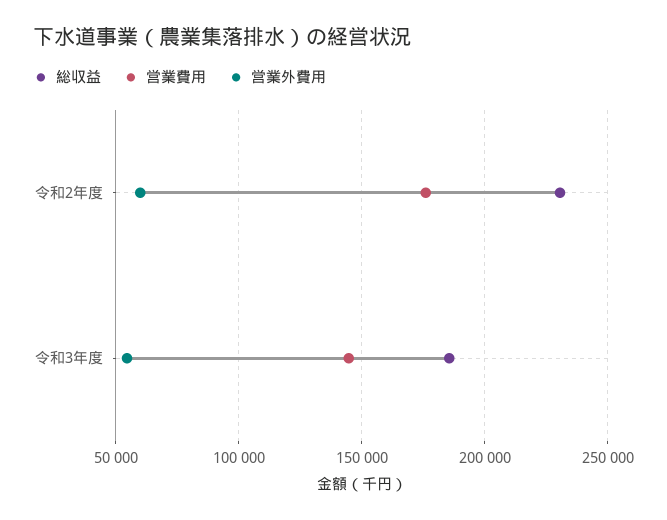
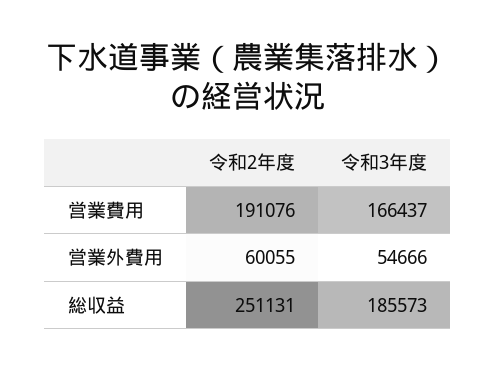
総収益, 令和2年度: 230000 -> 251131
営業費用, 令和2年度: 175000 -> 191076
営業費用, 令和3年度: 145000 -> 166437

